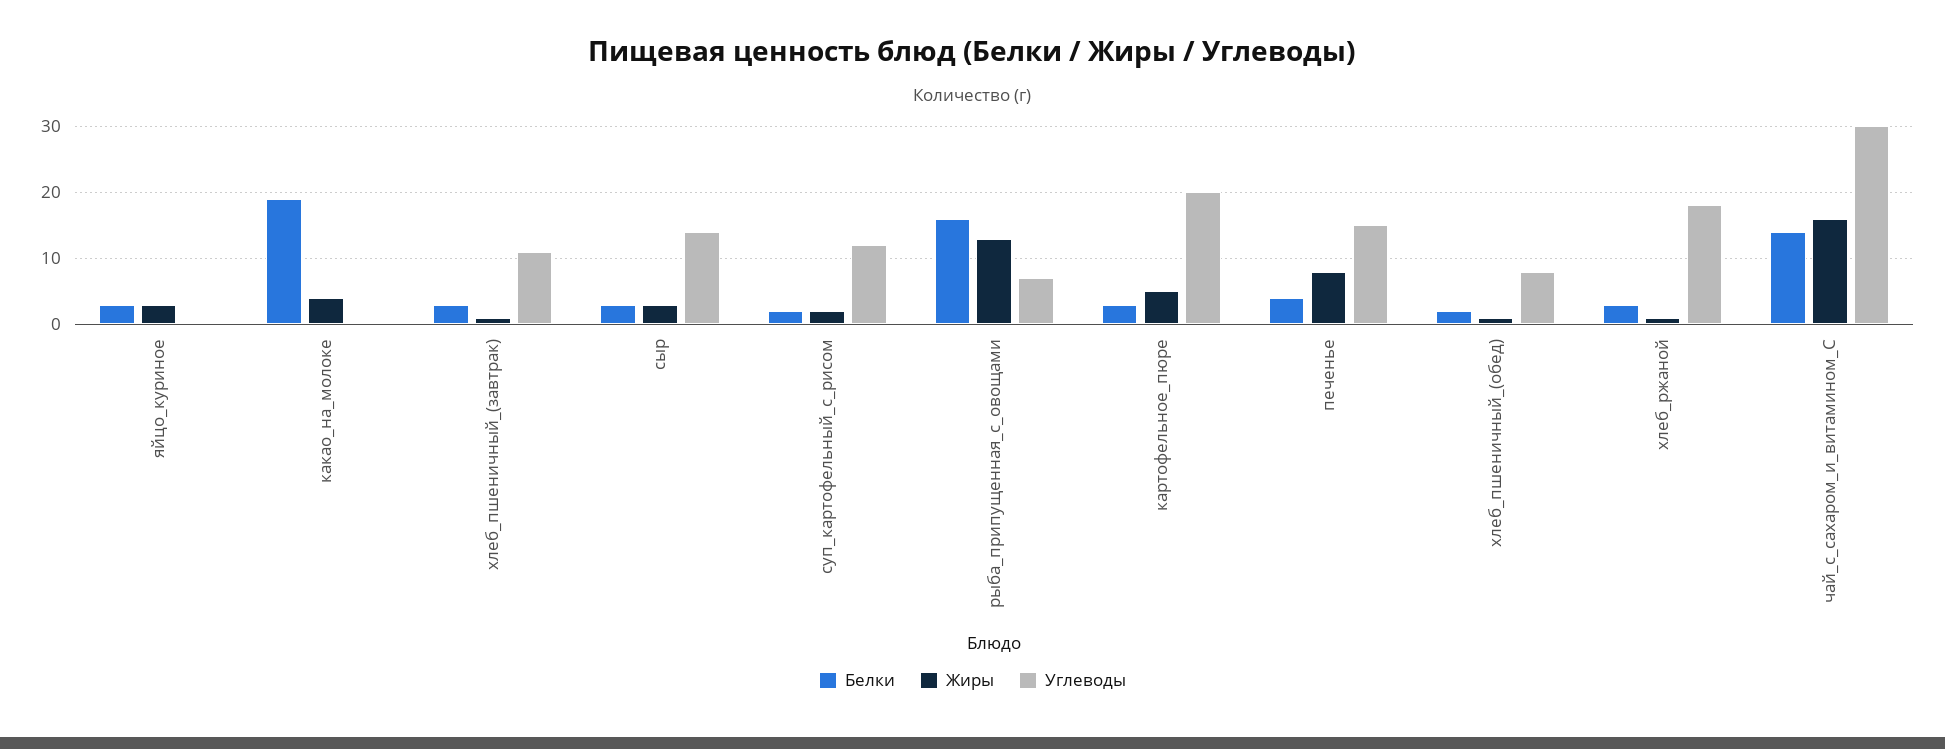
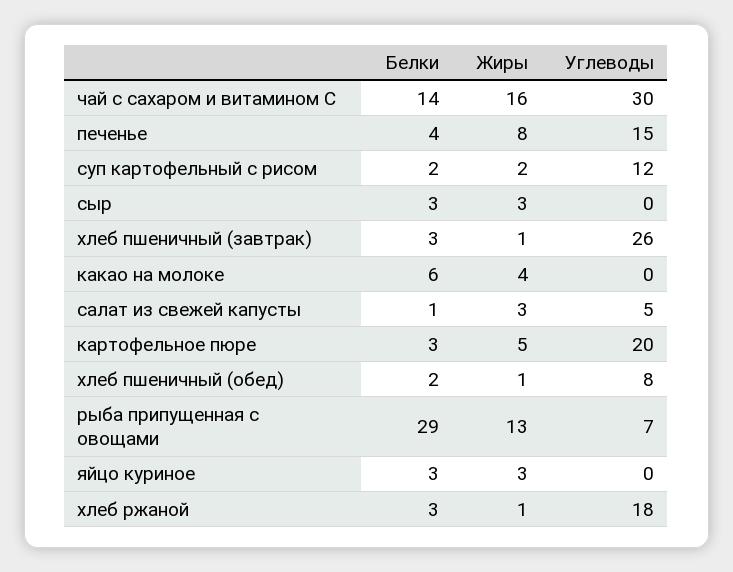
Белки, какао_на_молоке: 19 -> 6
Углеводы, хлеб_пшеничный_(завтрак): 11 -> 26
Углеводы, сыр: 14 -> 0
Белки, рыба_припущенная_с_овощами: 16 -> 29
Белки, салат из свежей капусты: none -> 1
Жиры, салат из свежей капусты: none -> 3
Углеводы, салат из свежей капусты: none -> 5

